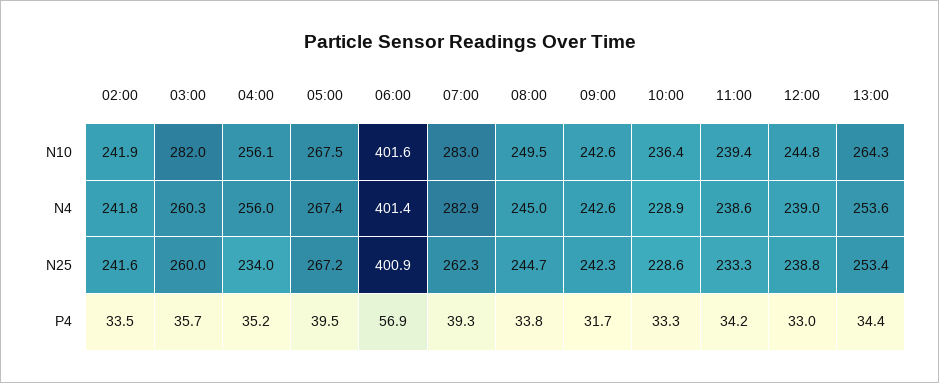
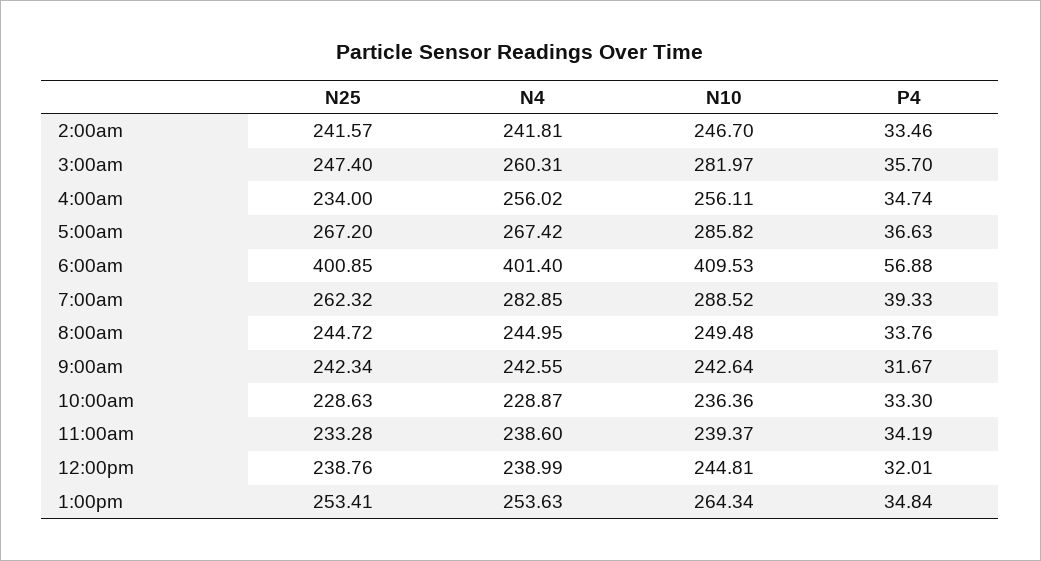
02:00, N10: 241.9 -> 246.7
05:00, N10: 267.5 -> 285.82
06:00, N10: 401.6 -> 409.53
07:00, N10: 283 -> 288.52
03:00, N25: 260 -> 247.4
04:00, P4: 35.2 -> 34.74
05:00, P4: 39.5 -> 36.63
12:00, P4: 33 -> 32.01
13:00, P4: 34.4 -> 34.84

